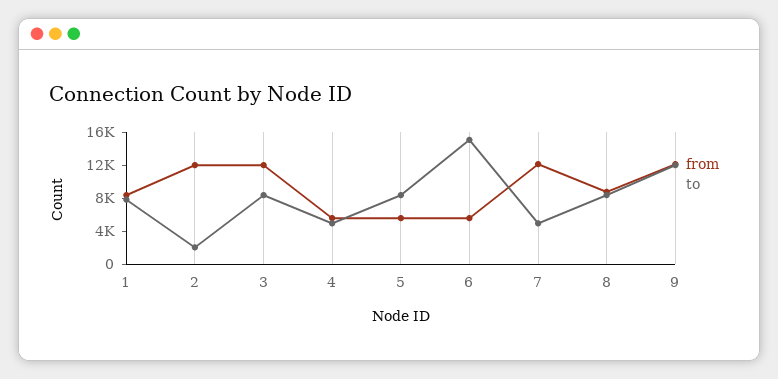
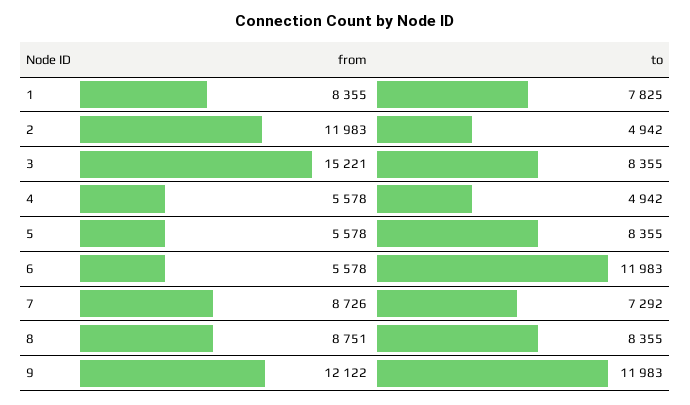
to, 2: 2000 -> 4942
from, 3: 12000 -> 15221
to, 6: 15000 -> 11983
from, 7: 12000 -> 8726
to, 7: 5000 -> 7292

